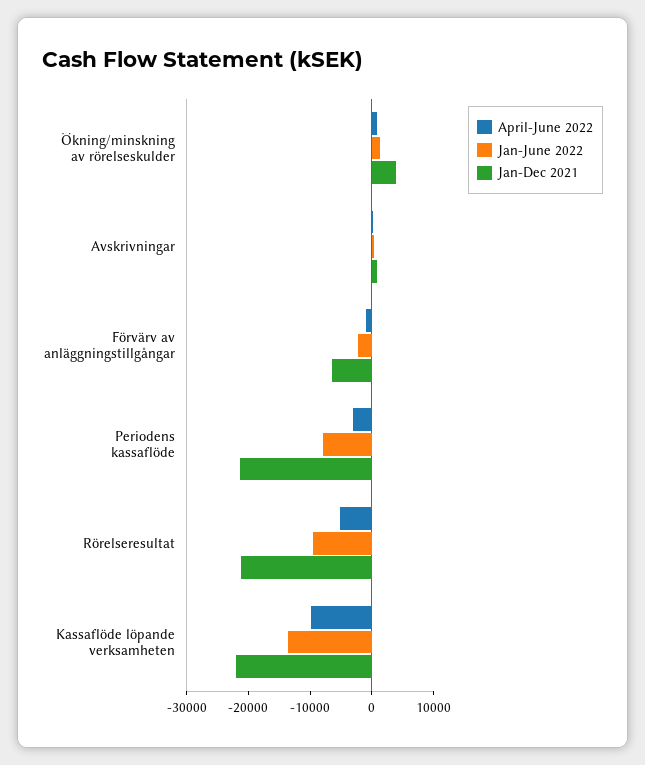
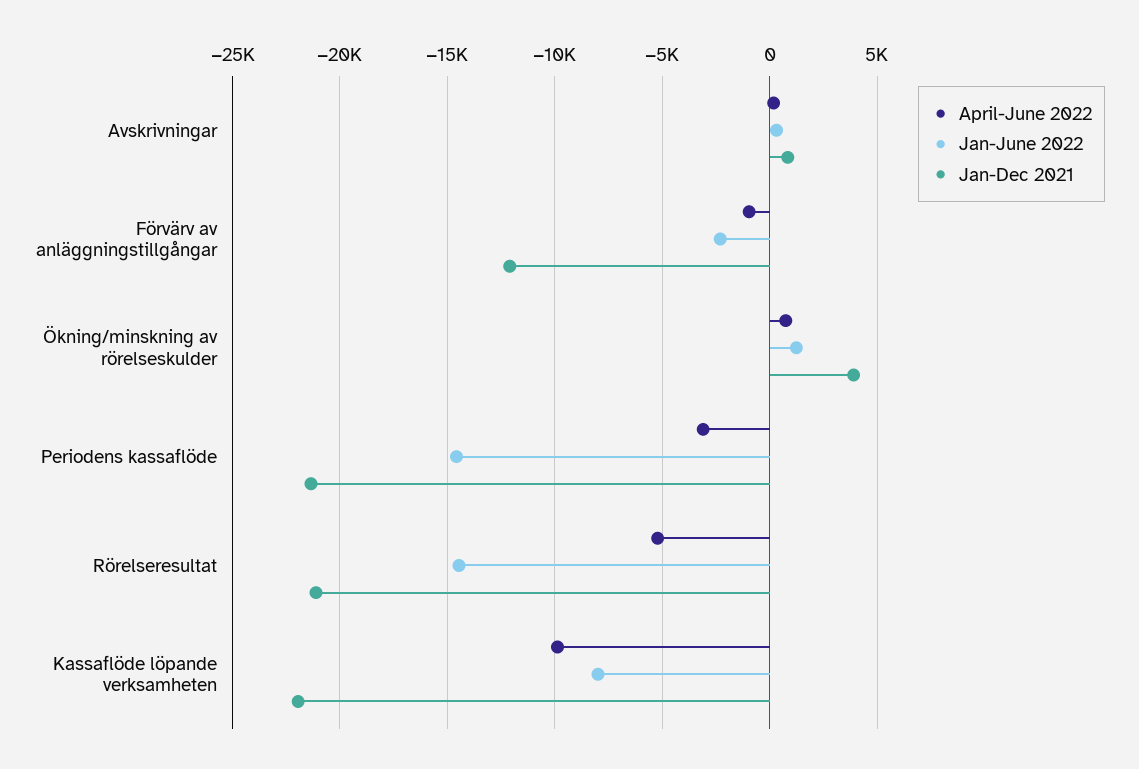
Jan-Dec 2021, Förvärv av anläggningstillgångar: -6000 -> -12000
Jan-June 2022, Periodens kassaflöde: -8000 -> -14500
Jan-June 2022, Rörelseresultat: -10000 -> -14500
Jan-June 2022, Kassaflöde löpande verksamheten: -14000 -> -8000

